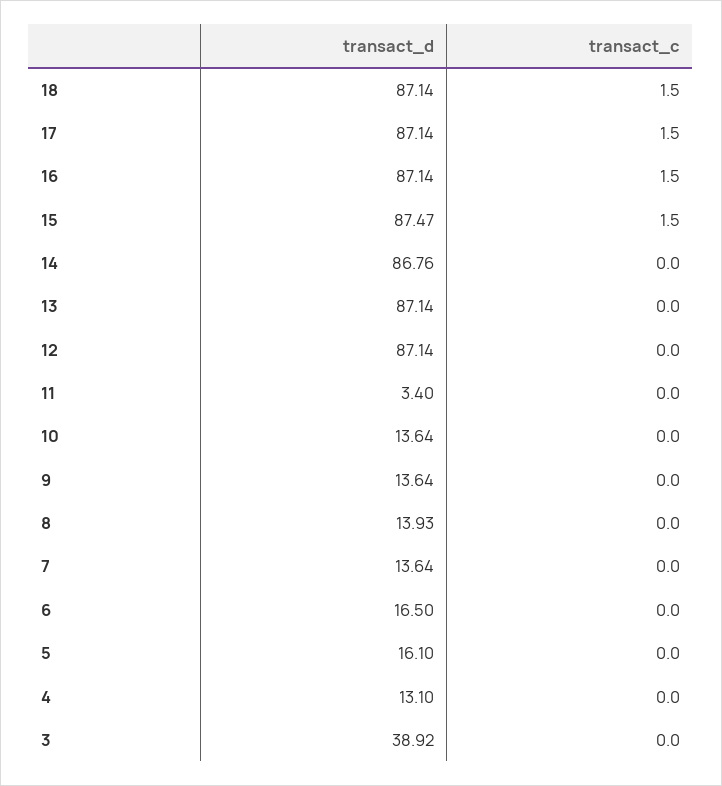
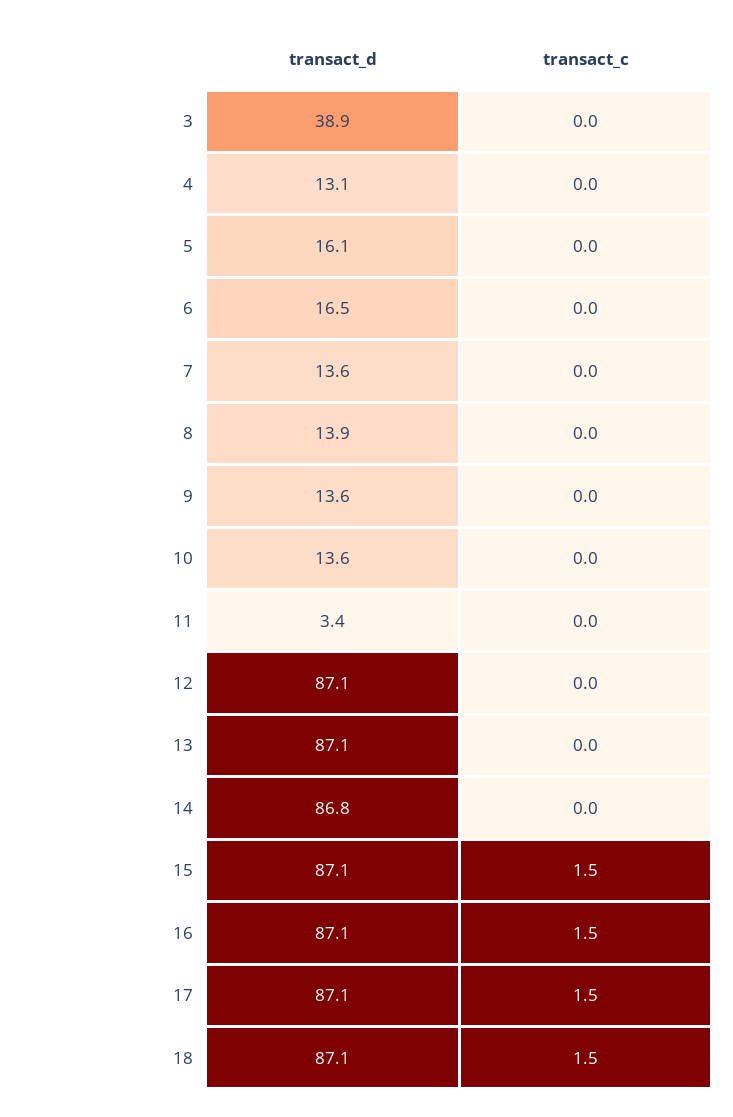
transact_d, 15: 87.47 -> 87.1

